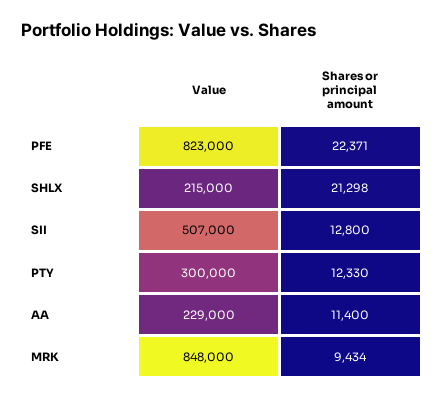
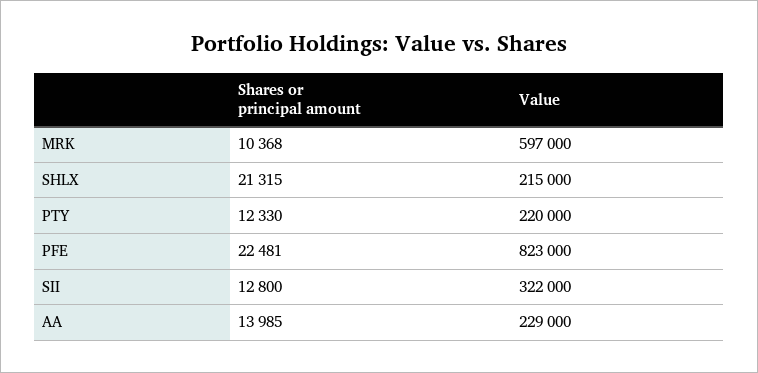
Shares or principal amount, PFE: 22371 -> 22481
Shares or principal amount, SHLX: 21298 -> 21315
Value, SII: 507000 -> 322000
Value, PTY: 300000 -> 220000
Shares or principal amount, AA: 11400 -> 13985
Value, MRK: 848000 -> 597000
Shares or principal amount, MRK: 9434 -> 10368

